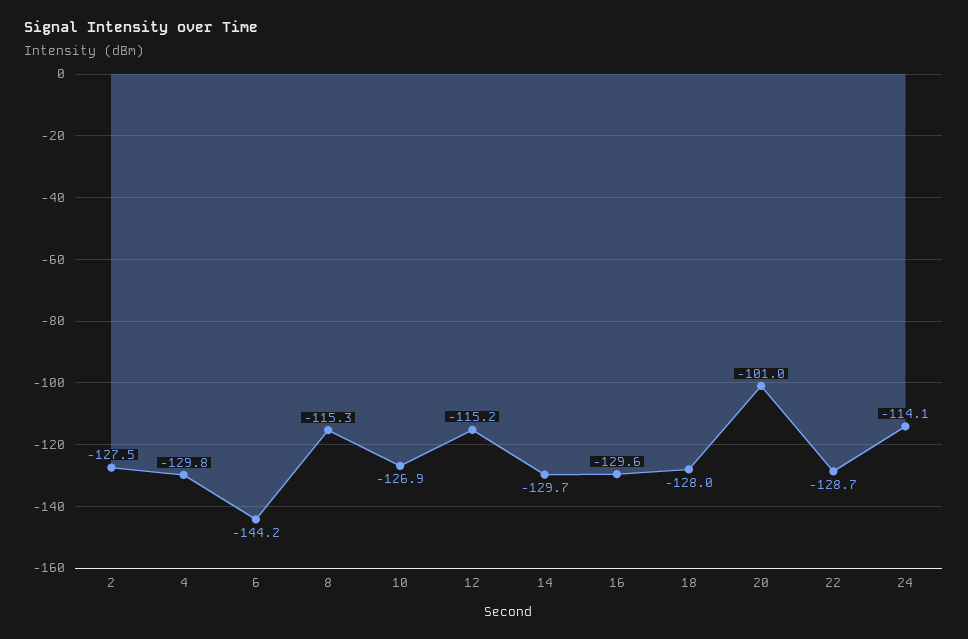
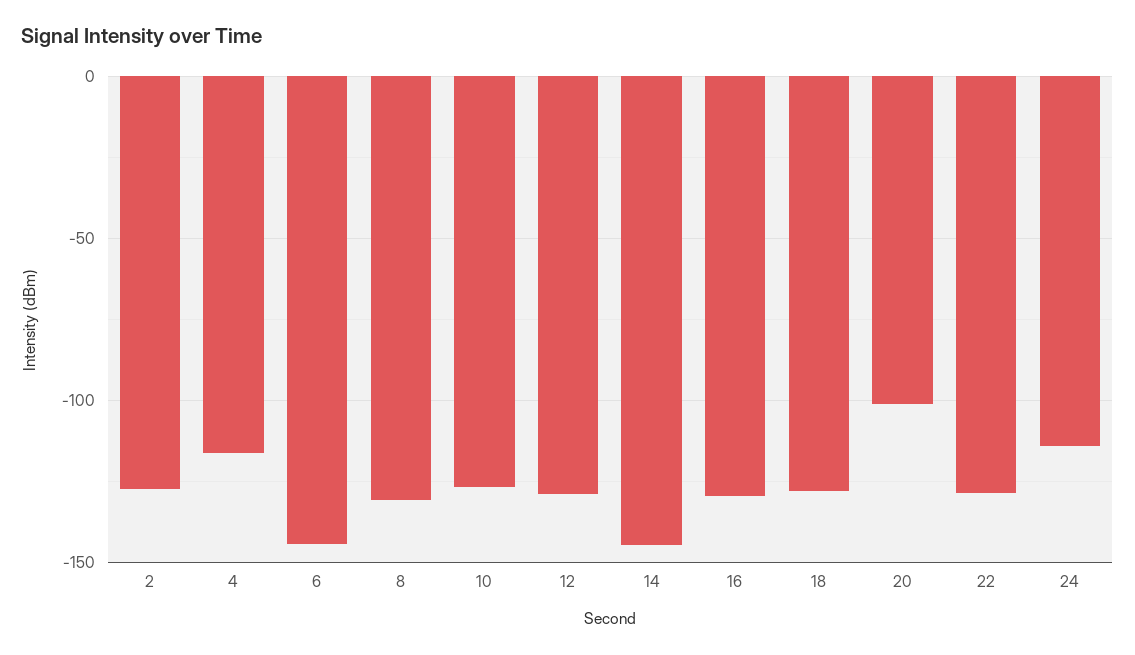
4: -129.8 -> -115
8: -115.3 -> -130
12: -115.2 -> -130
14: -129.7 -> -145

